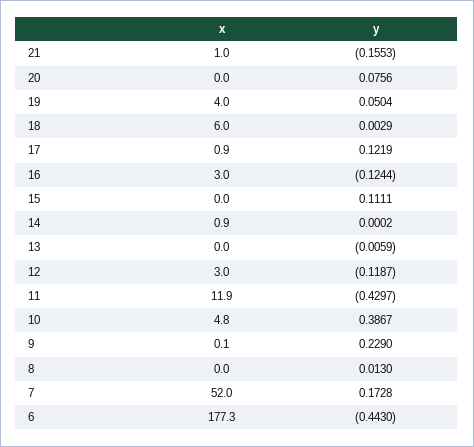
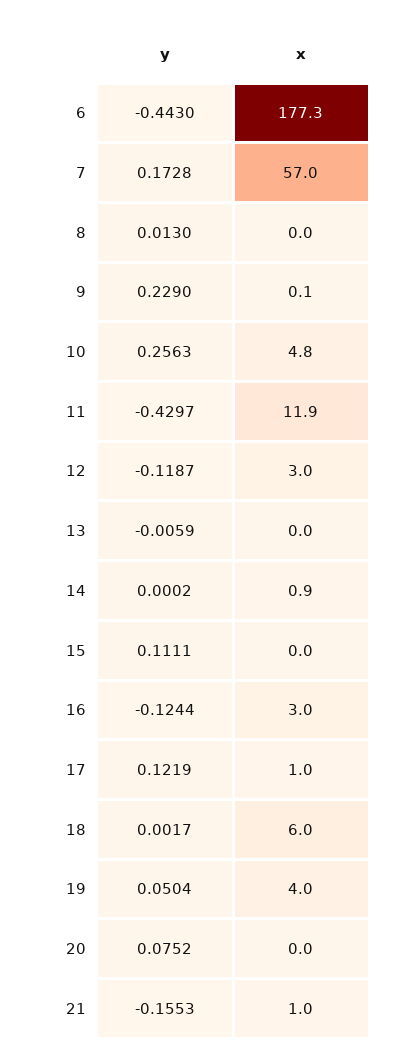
y, 20: 0.0756 -> 0.0752
y, 18: 0.0029 -> 0.0017
x, 17: 0.9 -> 1
y, 10: 0.3867 -> 0.2563
x, 7: 52 -> 57

